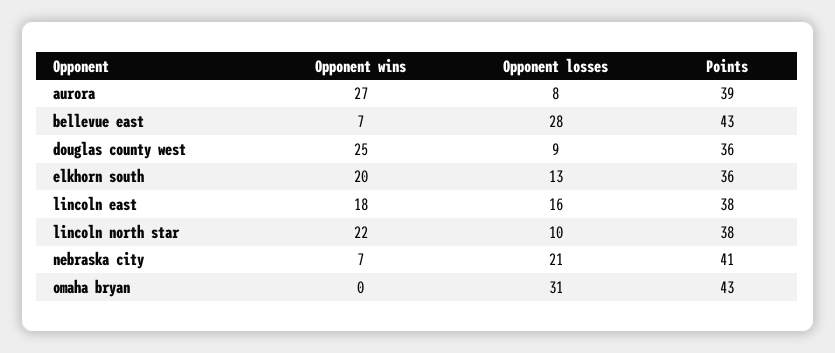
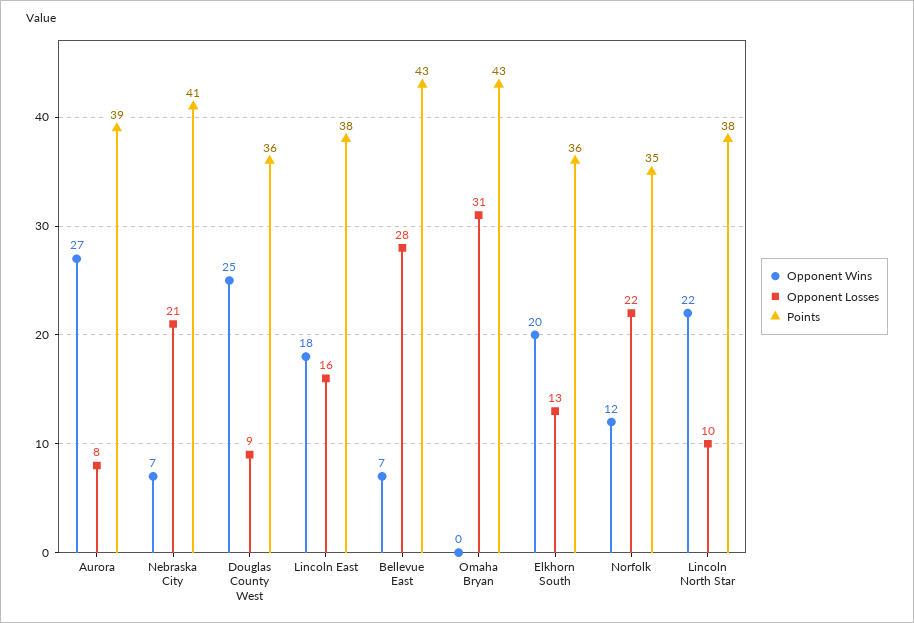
Opponent wins, Norfolk: none -> 12
Opponent losses, Norfolk: none -> 22
Points, Norfolk: none -> 35

